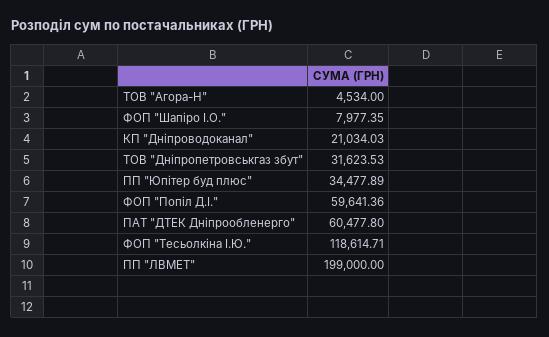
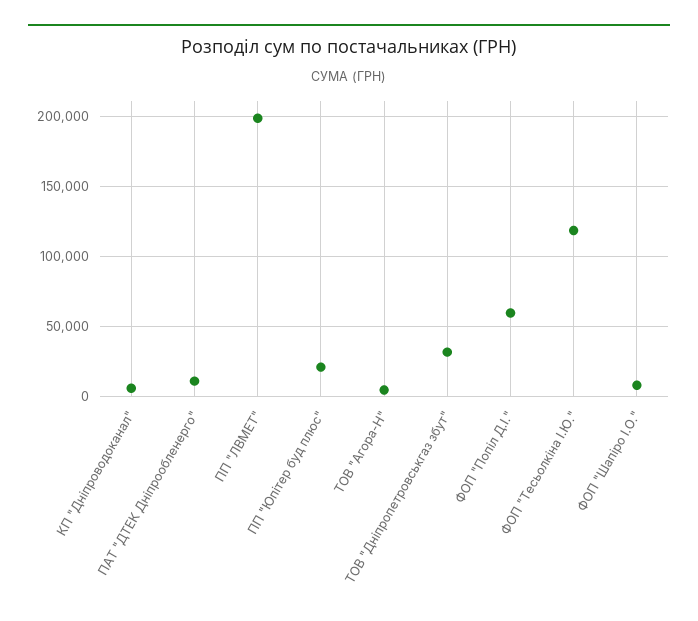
КП "Дніпроводоканал": 21034.03 -> 5000
ПП "Юпітер буд плюс": 34477.89 -> 20000
ПАТ "ДТЕК Дніпрообленерго": 60477.8 -> 10000

